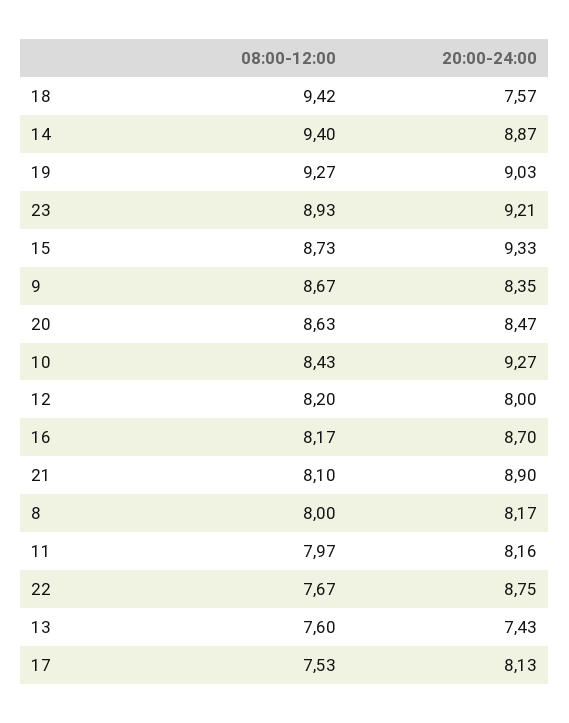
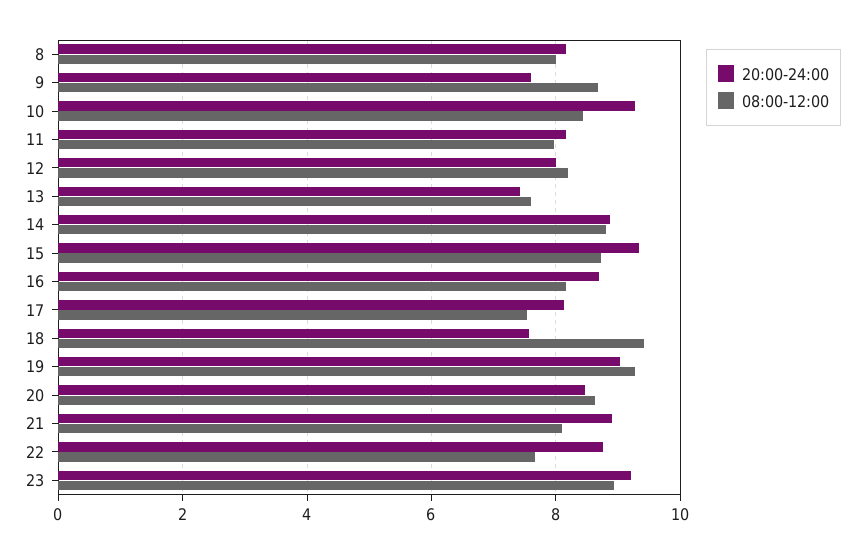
08:00-12:00, 14: 9.4 -> 8.8
20:00-24:00, 9: 8.35 -> 7.6

